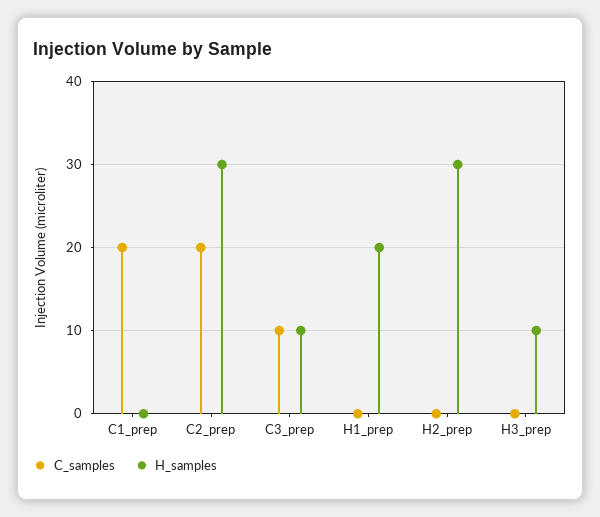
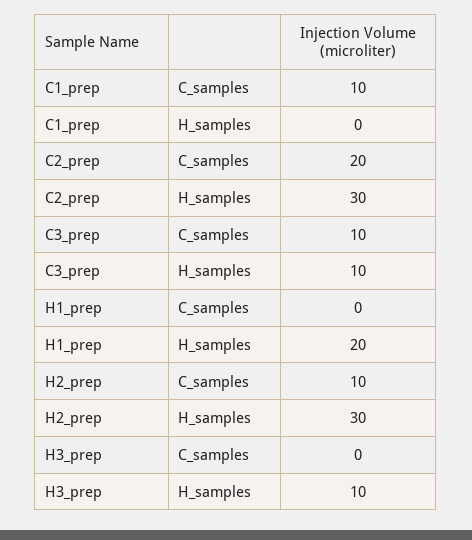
C_samples, C1_prep: 20 -> 10
C_samples, H2_prep: 0 -> 10

